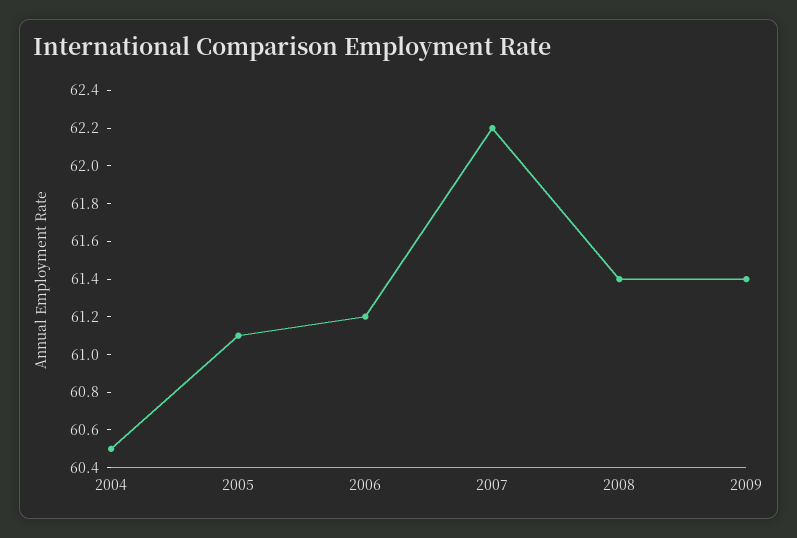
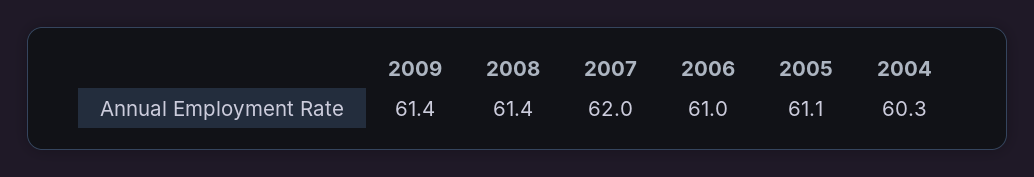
2004: 60.5 -> 60.3
2006: 61.2 -> 61
2007: 62.2 -> 62

